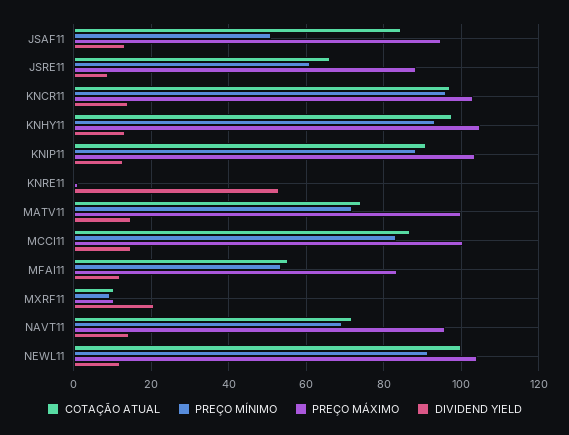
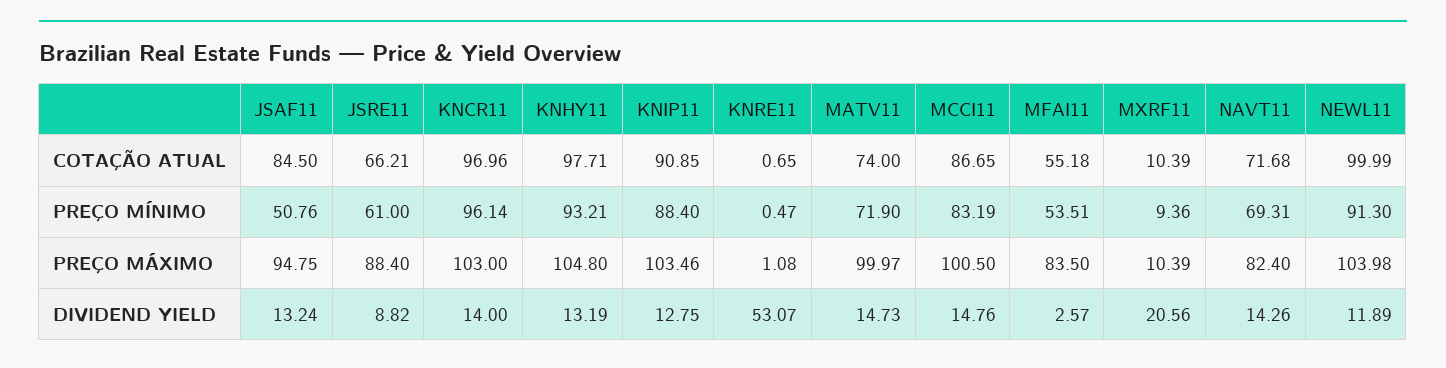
DIVIDEND YIELD, MFAI11: 12 -> 2.57
PREÇO MÁXIMO, NAVT11: 96 -> 82.4

